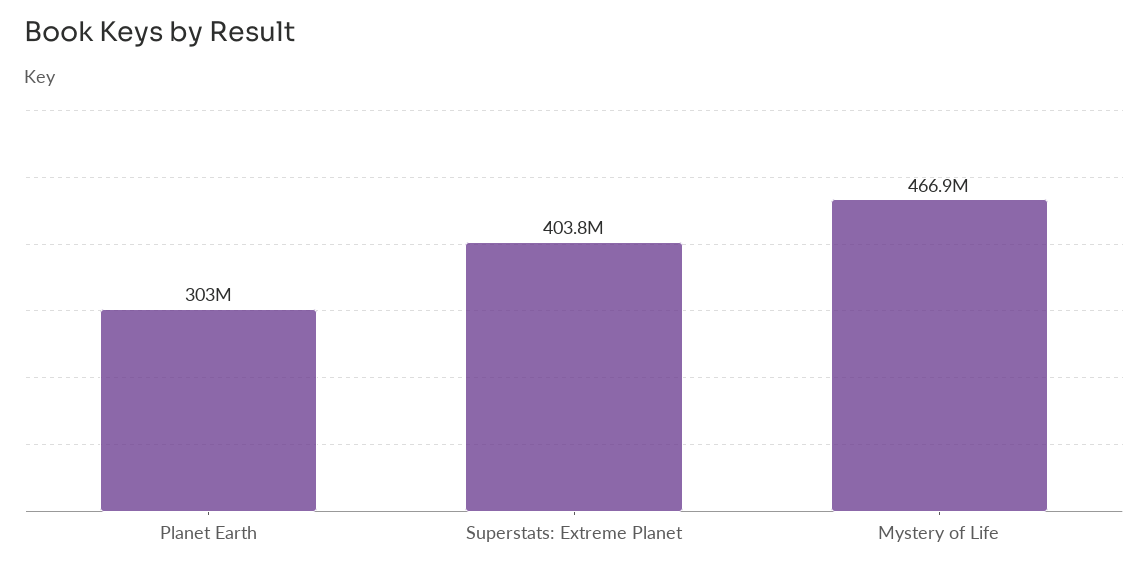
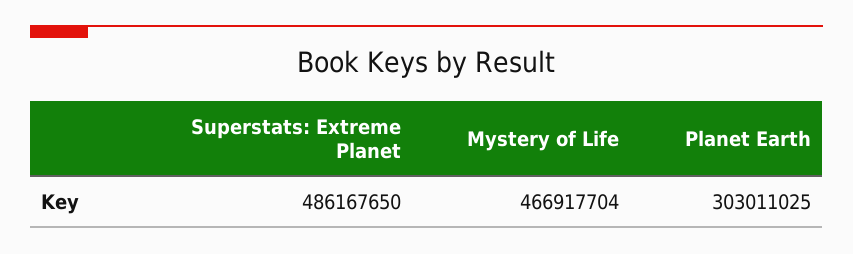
Superstats: Extreme Planet: 403800000 -> 486167650

